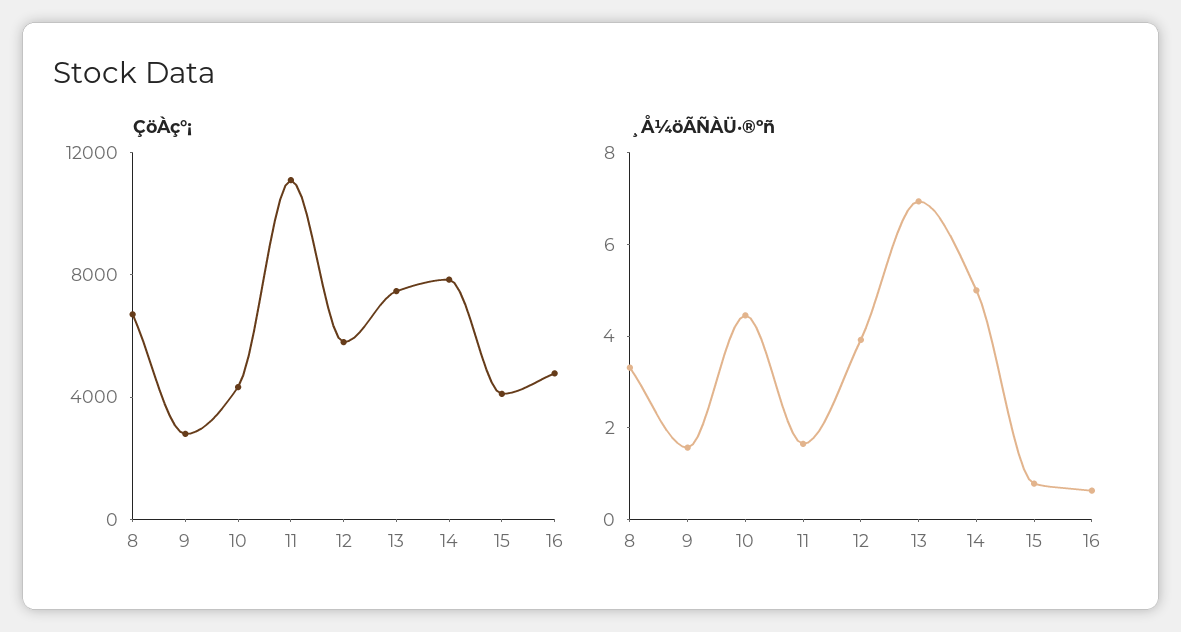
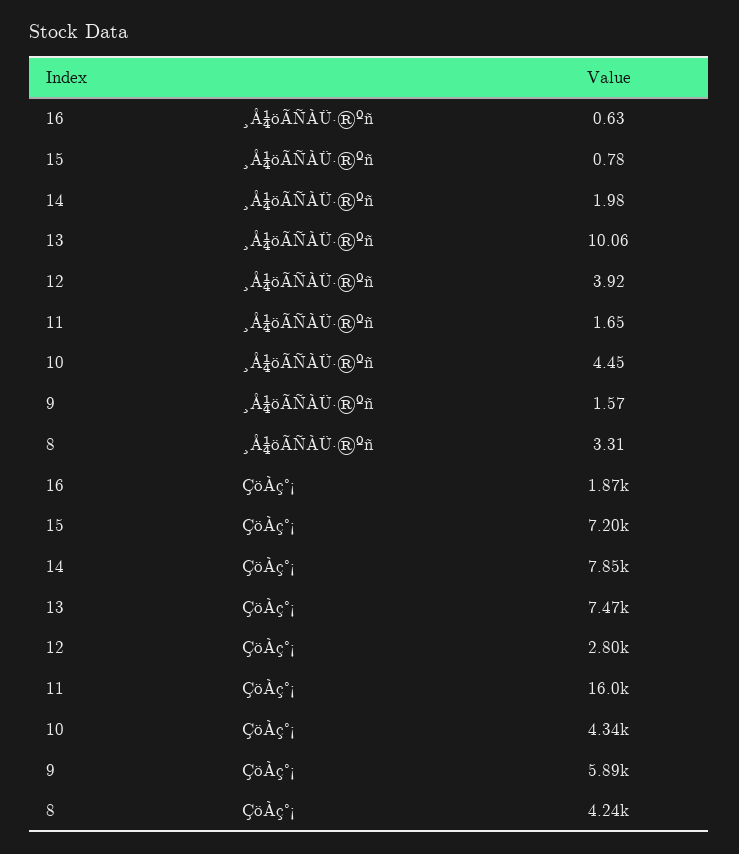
ÇöÀç°¡, 8: 7000 -> 4240
ÇöÀç°¡, 9: 3000 -> 5890
ÇöÀç°¡, 11: 11000 -> 16000
ÇöÀç°¡, 12: 6000 -> 2800
ÇöÀç°¡, 15: 4000 -> 7200
ÇöÀç°¡, 16: 5000 -> 1870
¸Å¼öÃÑÀÜ·®ºñ, 13: 7 -> 10.06
¸Å¼öÃÑÀÜ·®ºñ, 14: 5 -> 1.98

